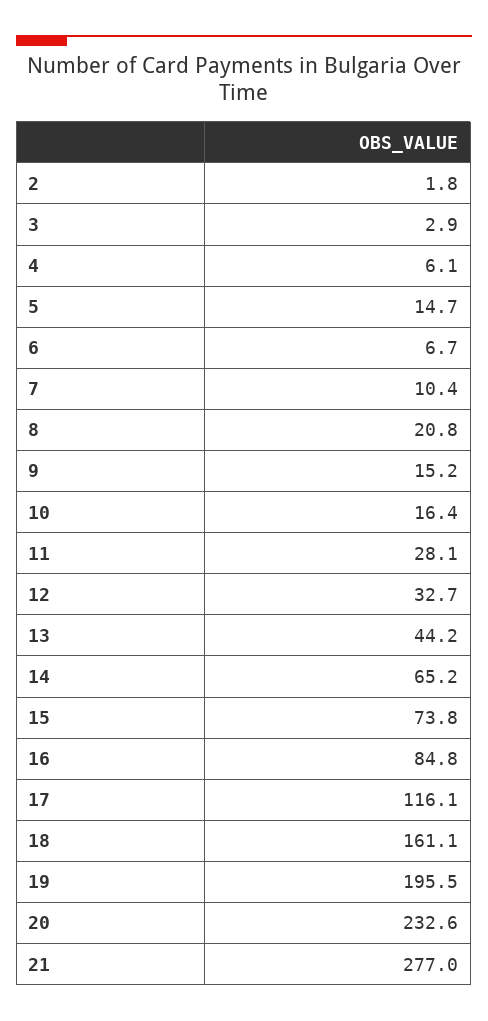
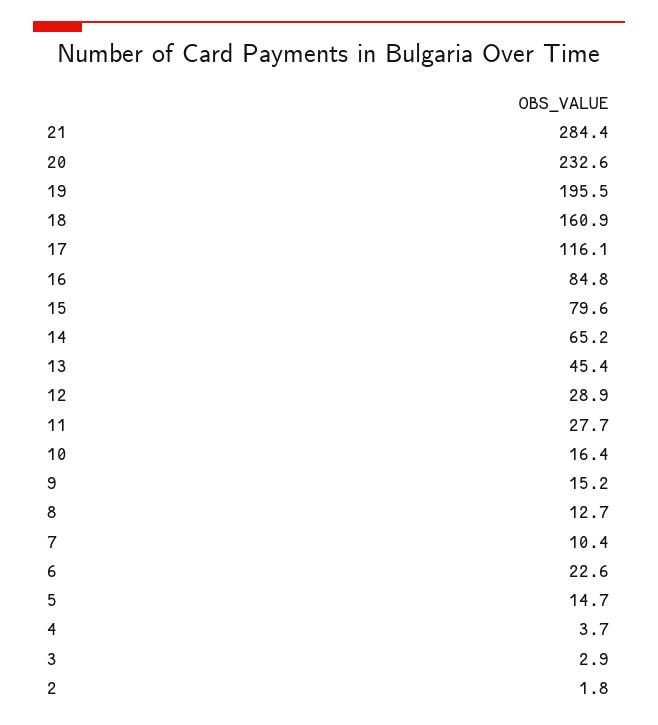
4: 6.1 -> 3.7
6: 6.7 -> 22.6
8: 20.8 -> 12.7
11: 28.1 -> 27.7
12: 32.7 -> 28.9
13: 44.2 -> 45.4
15: 73.8 -> 79.6
18: 161.1 -> 160.9
21: 277 -> 284.4

